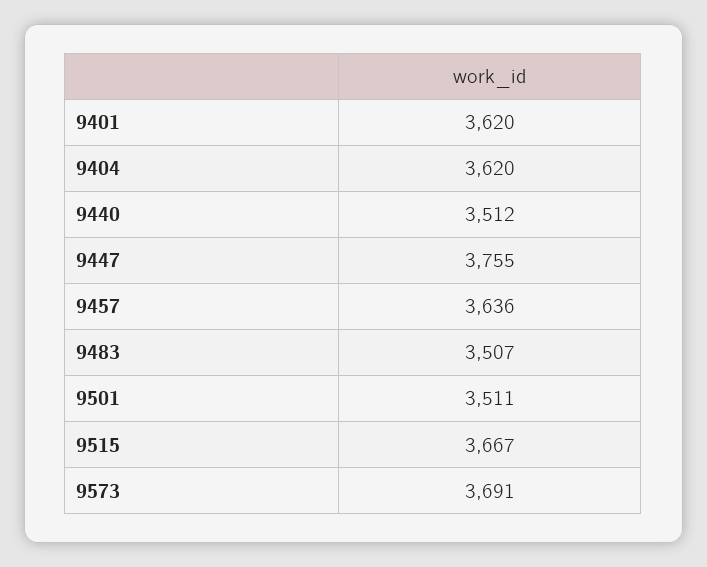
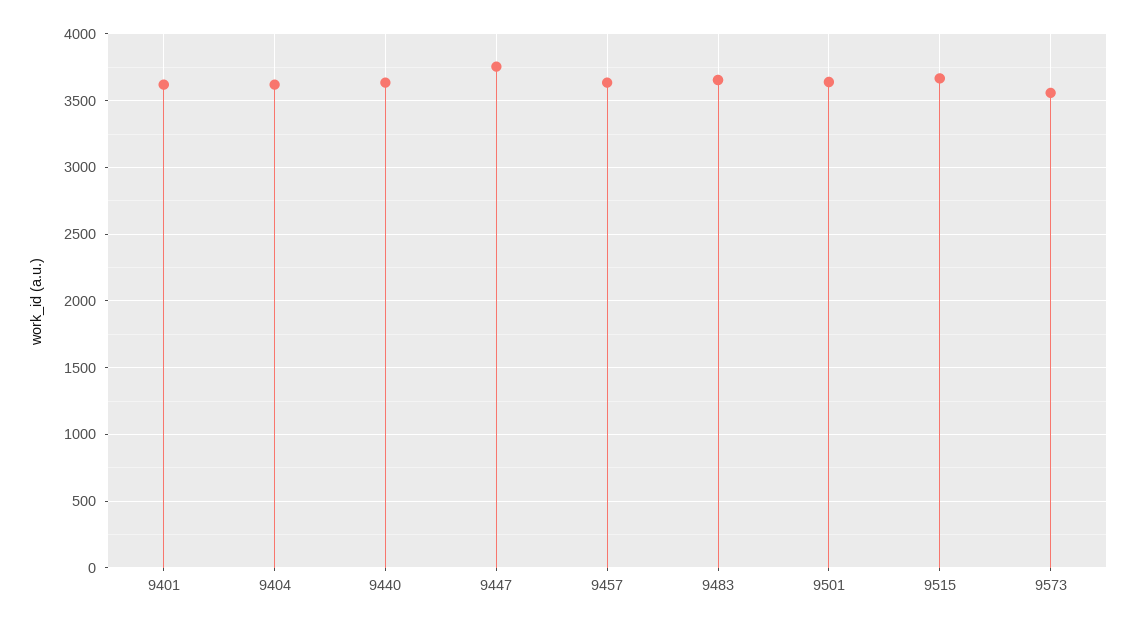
9440: 3512 -> 3650
9483: 3507 -> 3650
9501: 3511 -> 3650
9573: 3691 -> 3550

